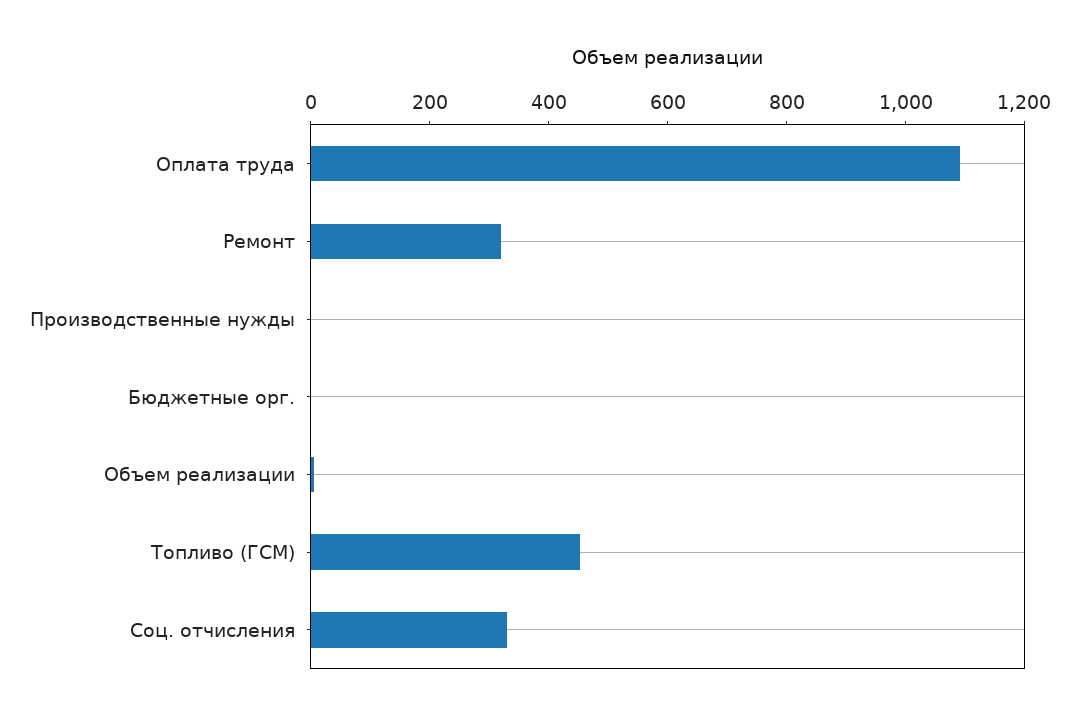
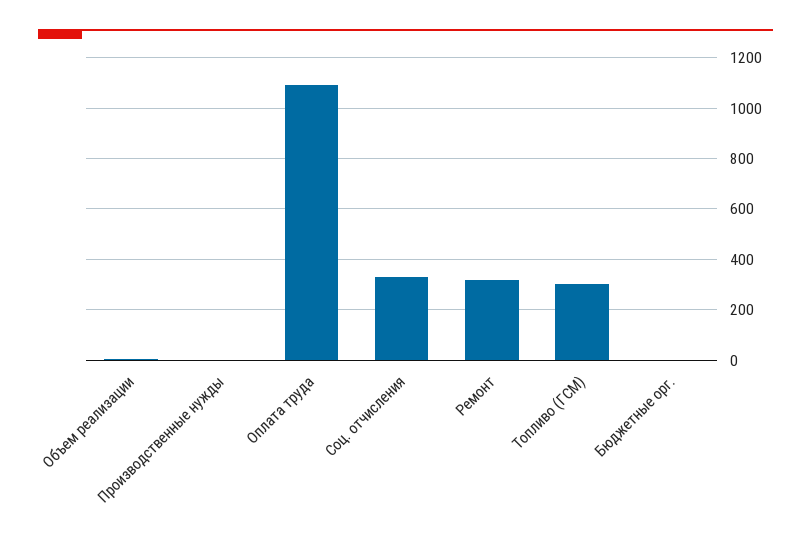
Топливо (ГСМ): 450 -> 300

